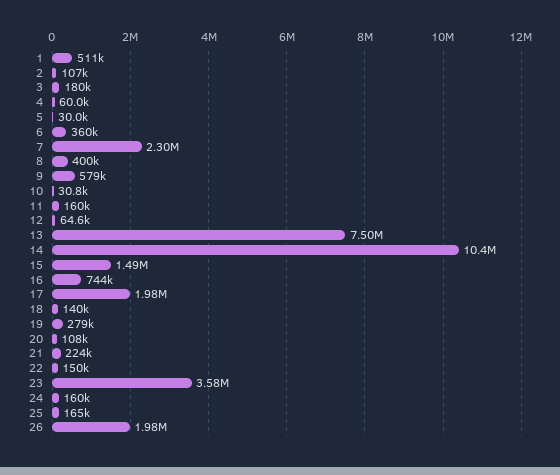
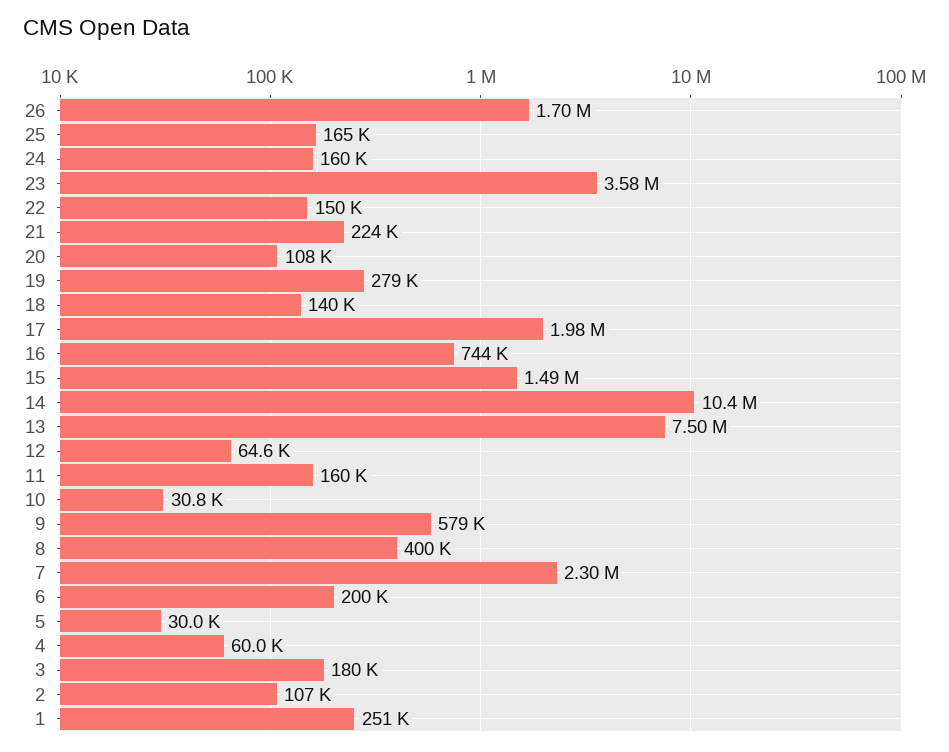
1: 511000 -> 251000
6: 360000 -> 200000
26: 1980000 -> 1700000

